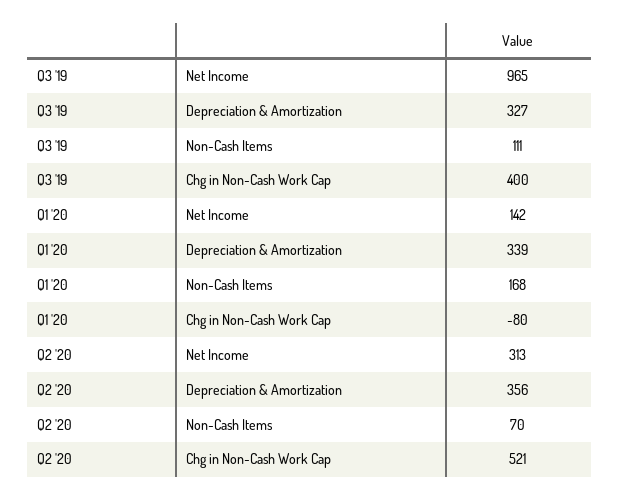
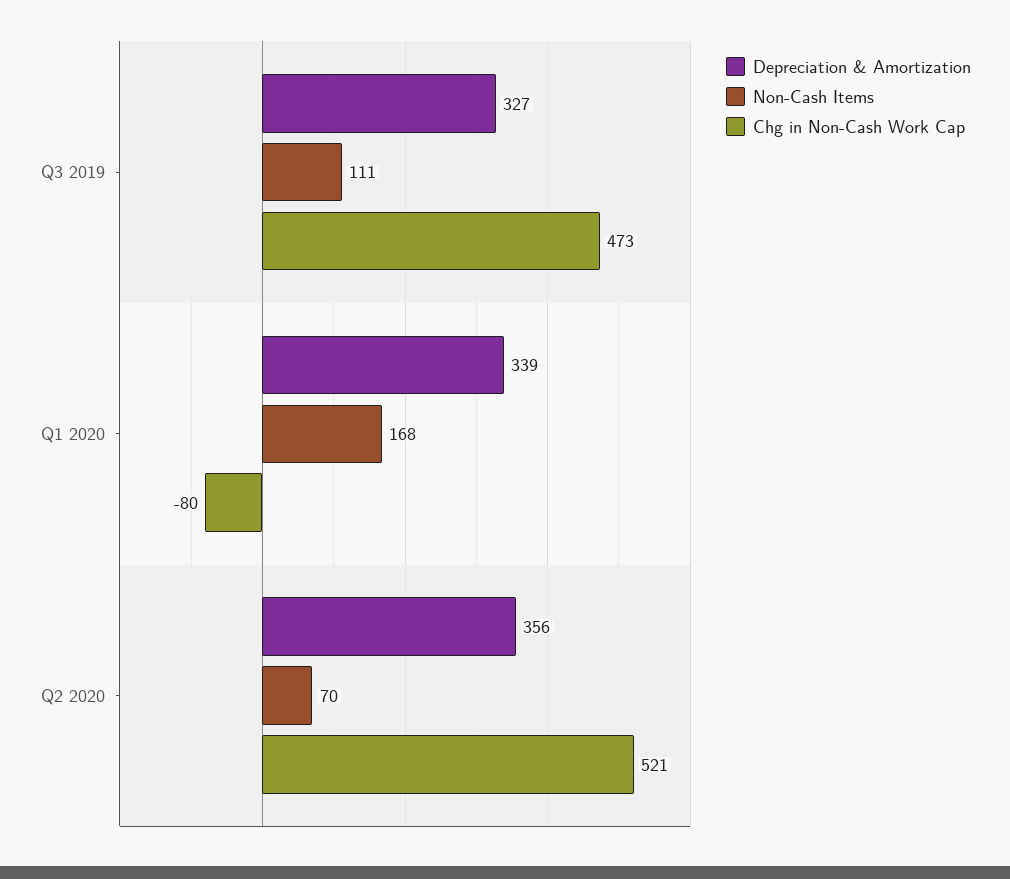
Net Income, Q3 '19: 965 -> none
Chg in Non-Cash Work Cap, Q3 '19: 400 -> 473
Net Income, Q1 '20: 142 -> none
Net Income, Q2 '20: 313 -> none

